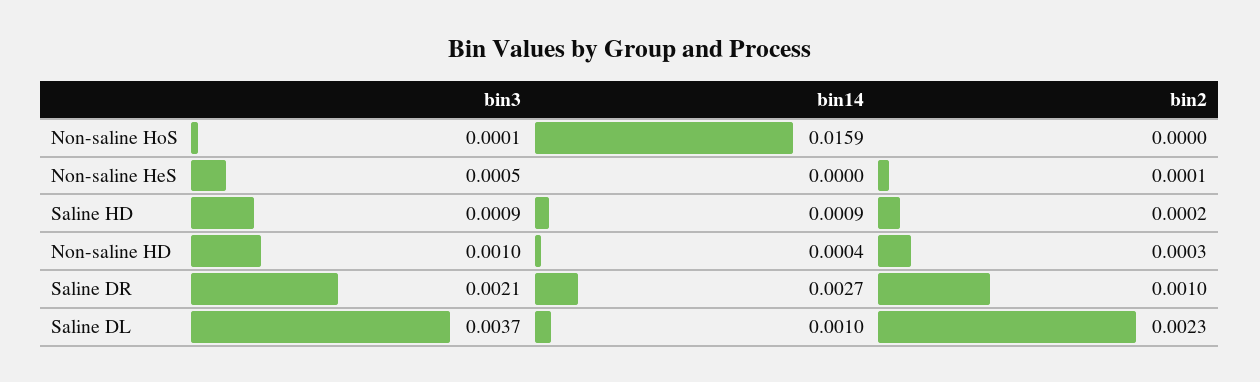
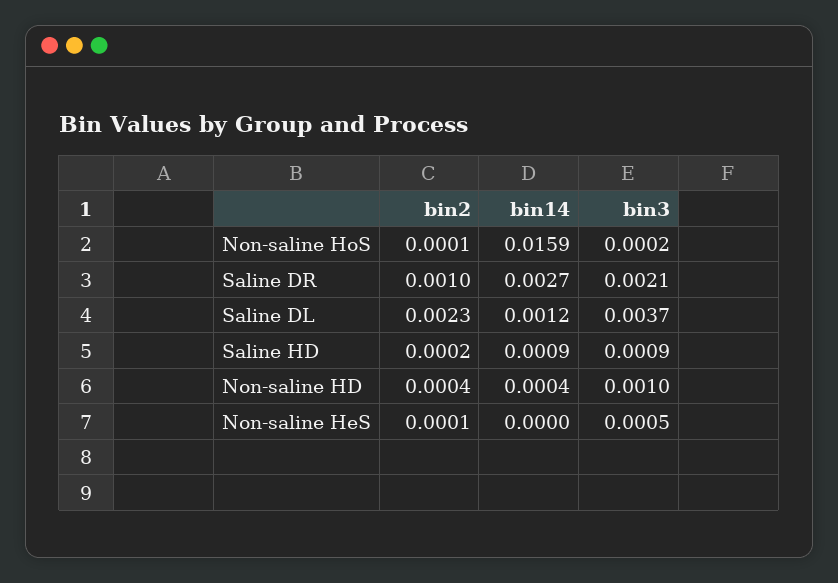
bin3, Non-saline HoS: 0.0001 -> 0.0002
bin2, Non-saline HoS: 0 -> 0.0001
bin2, Non-saline HD: 0.0003 -> 0.0004
bin14, Saline DL: 0.001 -> 0.0012

